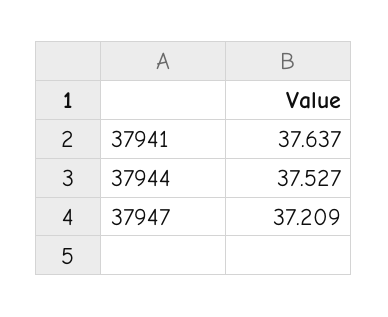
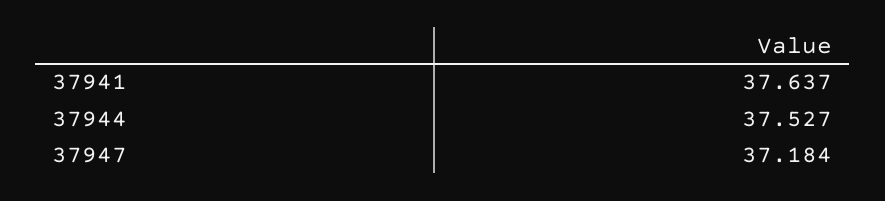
37947: 37.209 -> 37.184

